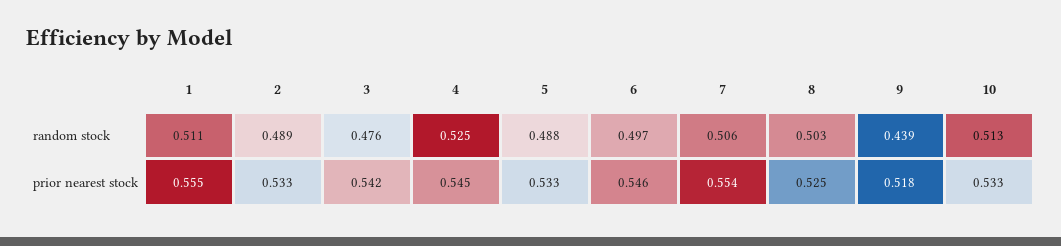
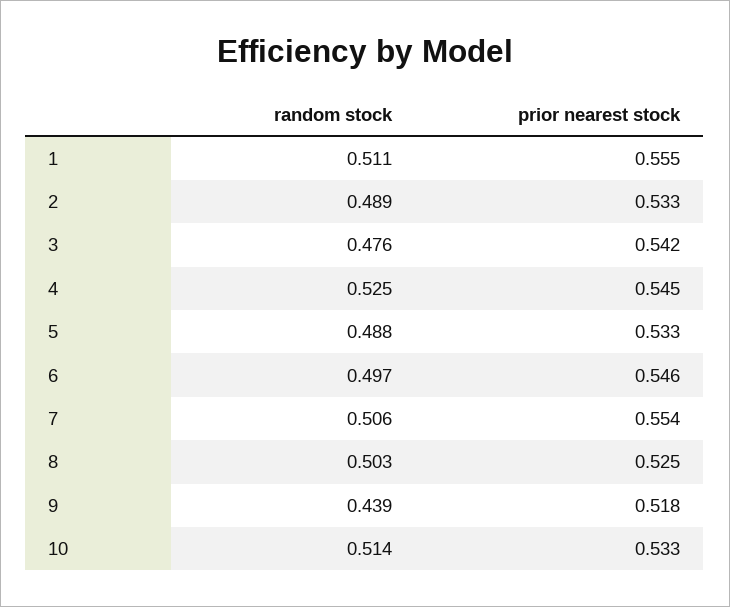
10, random stock: 0.513 -> 0.514

